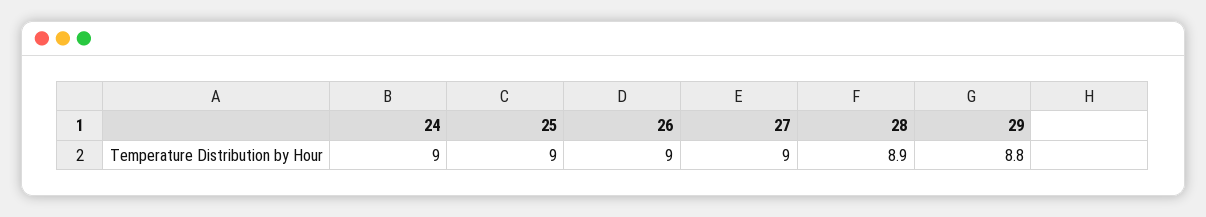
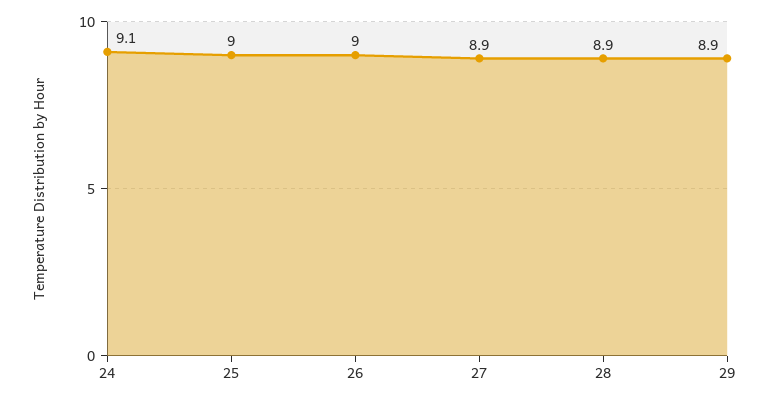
24: 9 -> 9.1
27: 9 -> 8.9
29: 8.8 -> 8.9

